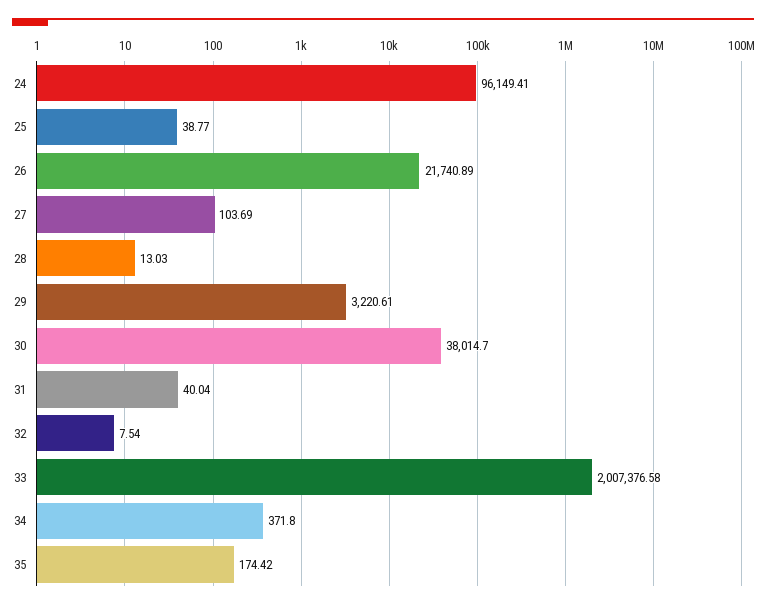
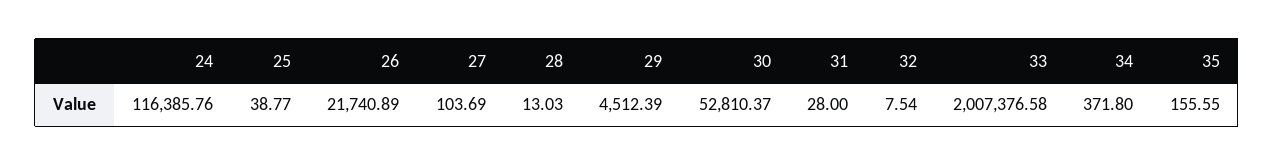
24: 96149.41 -> 116385.76
29: 3220.61 -> 4512.39
30: 38014.7 -> 52810.37
31: 40.04 -> 28
35: 174.42 -> 155.55

